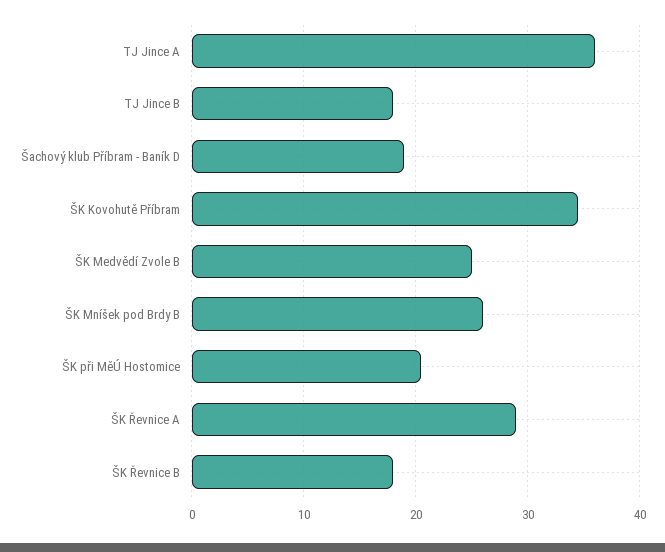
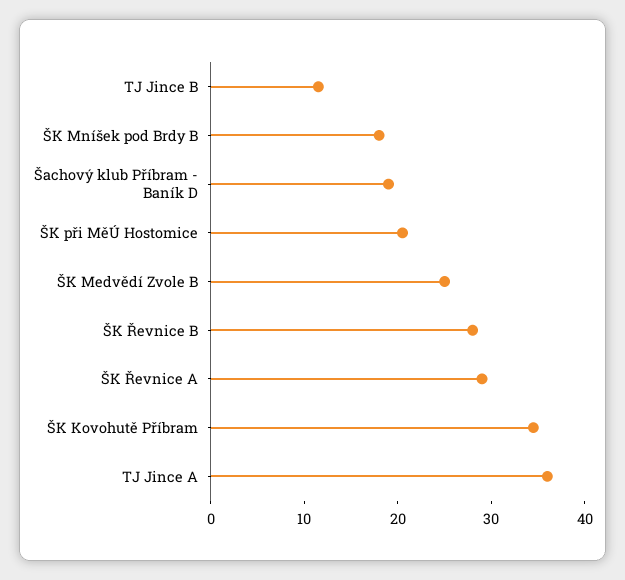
TJ Jince B: 18 -> 12
ŠK Mníšek pod Brdy B: 26 -> 18
ŠK Řevnice B: 18 -> 28

